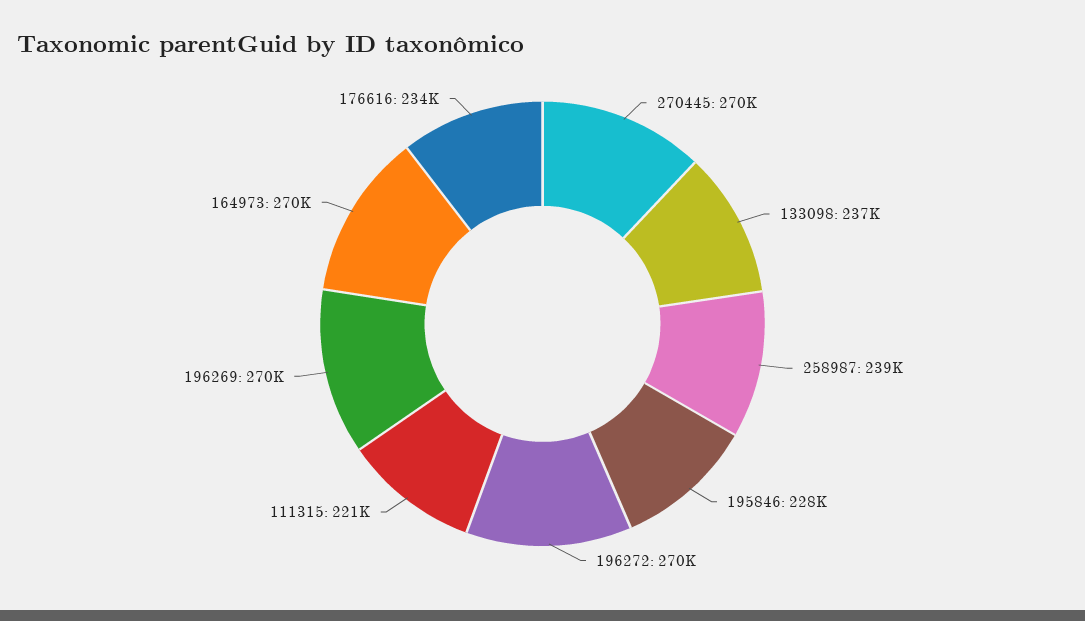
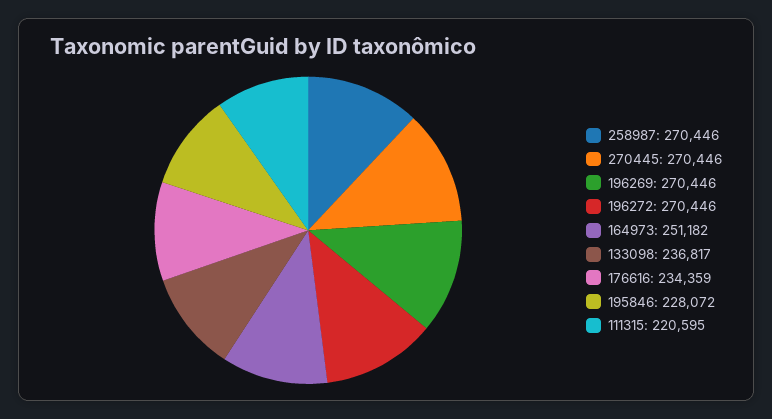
258987: 239000 -> 270446
164973: 270000 -> 251182

